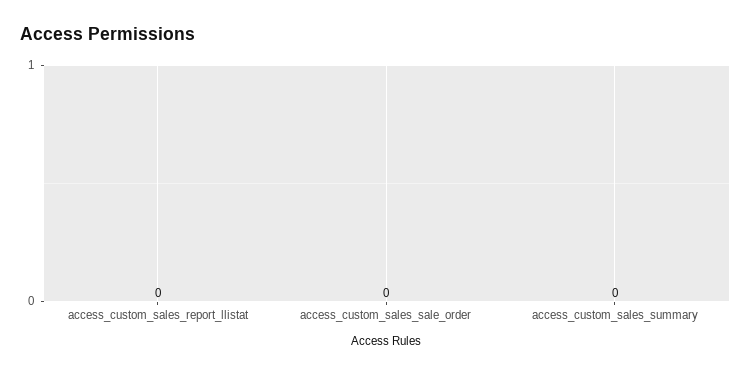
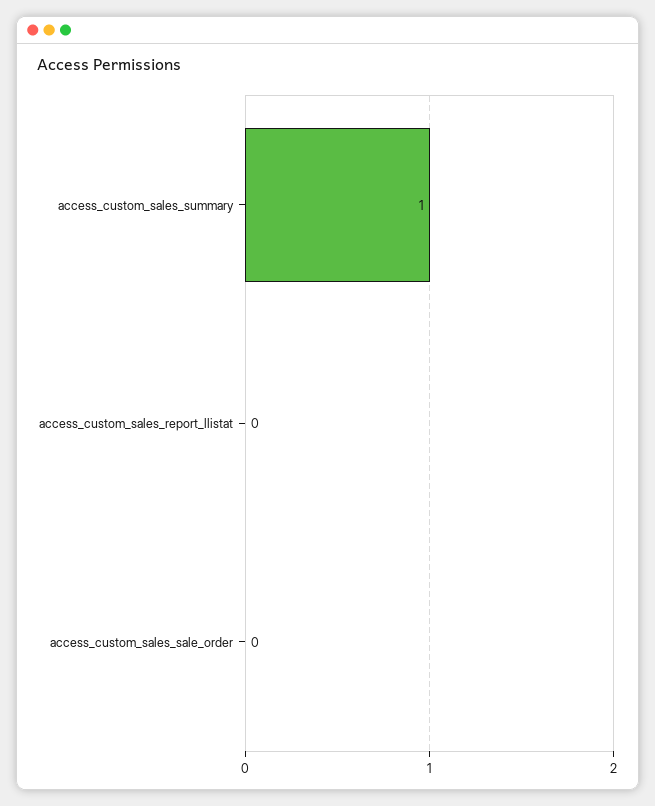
access_custom_sales_summary: 0 -> 1

